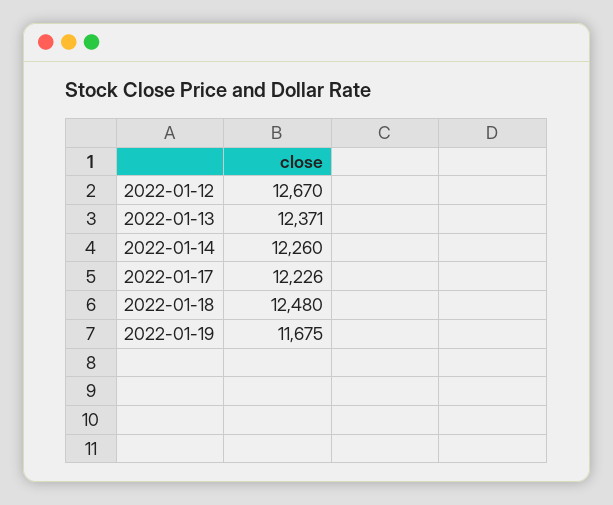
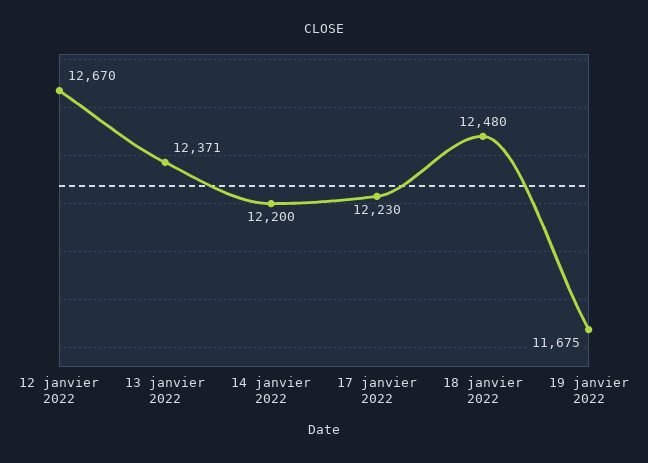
2022-01-14: 12260 -> 12200
2022-01-17: 12226 -> 12230

